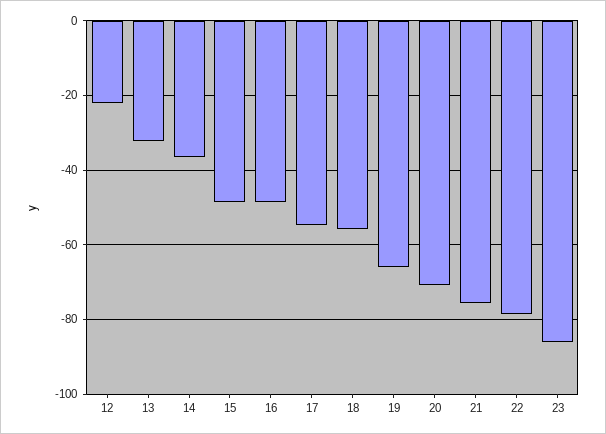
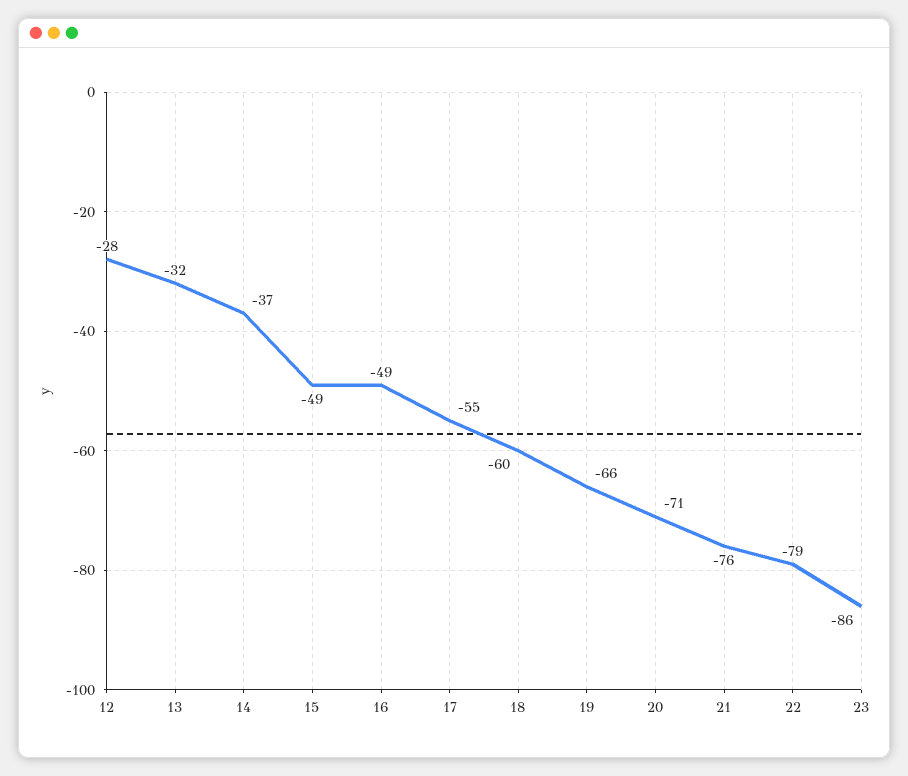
12: -22 -> -28
18: -56 -> -60

